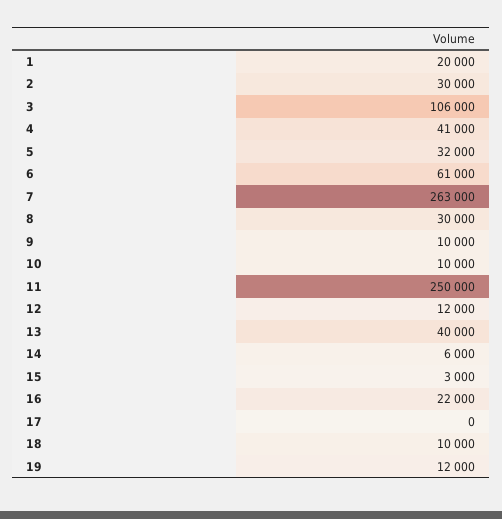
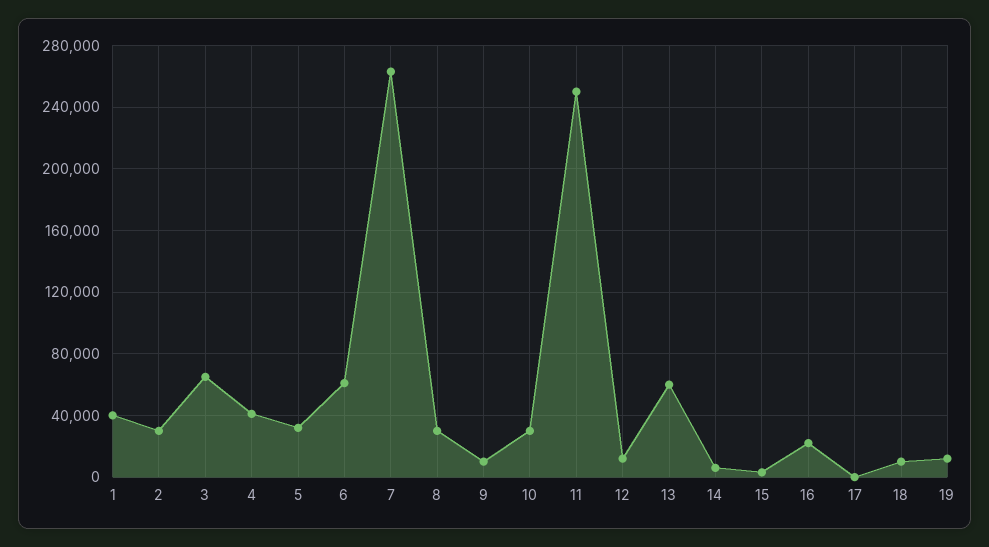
1: 20000 -> 40000
3: 106000 -> 65000
10: 10000 -> 30000
13: 40000 -> 60000

